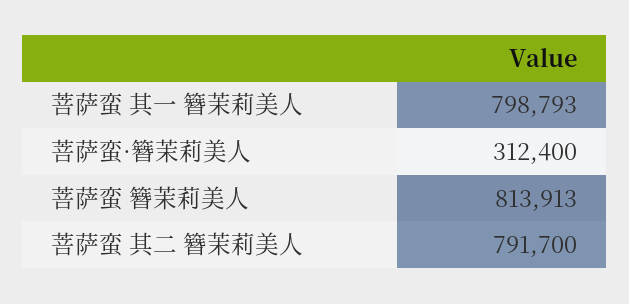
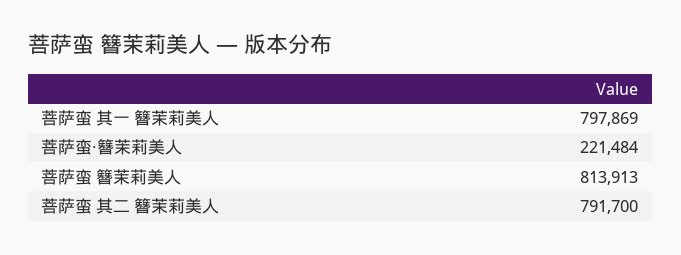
菩萨蛮 其一 簪茉莉美人: 798793 -> 797869
菩萨蛮·簪茉莉美人: 312400 -> 221484

